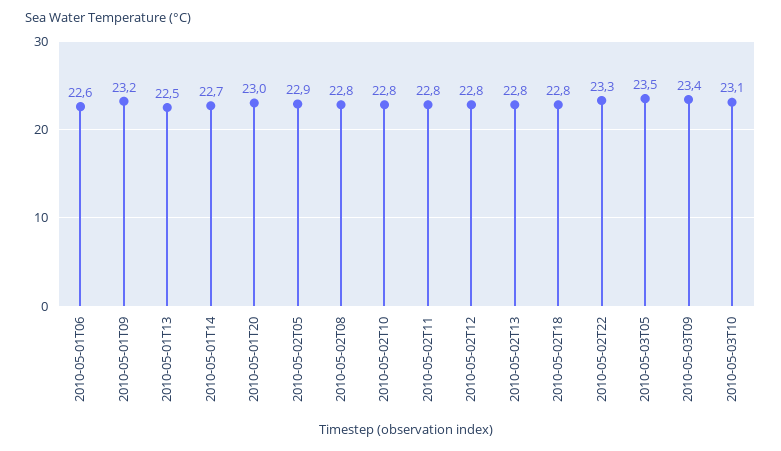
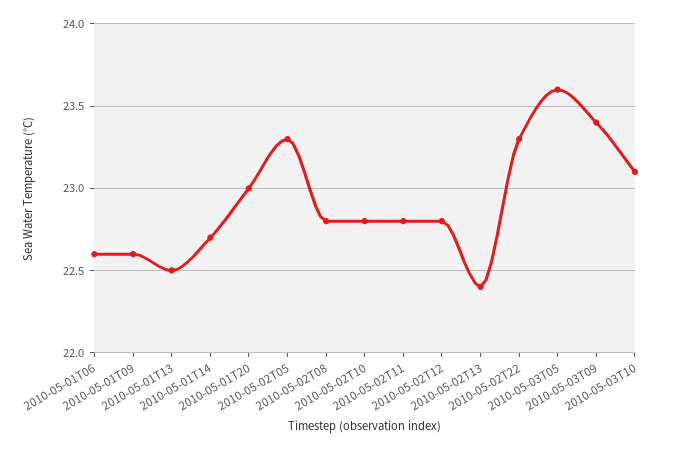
2010-05-01T09: 23.2 -> 22.6
2010-05-02T05: 22.9 -> 23.3
2010-05-02T13: 22.8 -> 22.4
2010-05-02T18: 22.8 -> none
2010-05-03T05: 23.5 -> 23.6

